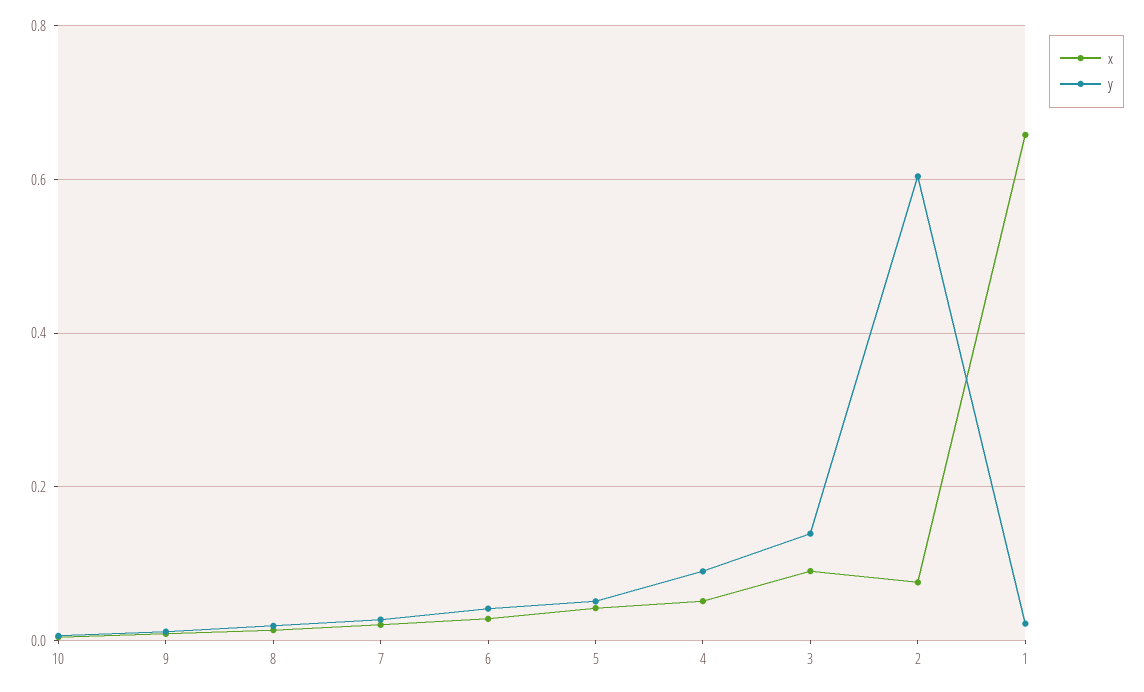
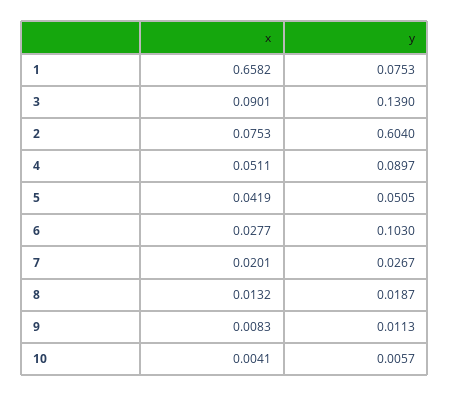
y, 6: 0.04 -> 0.103
y, 1: 0.02 -> 0.0753

